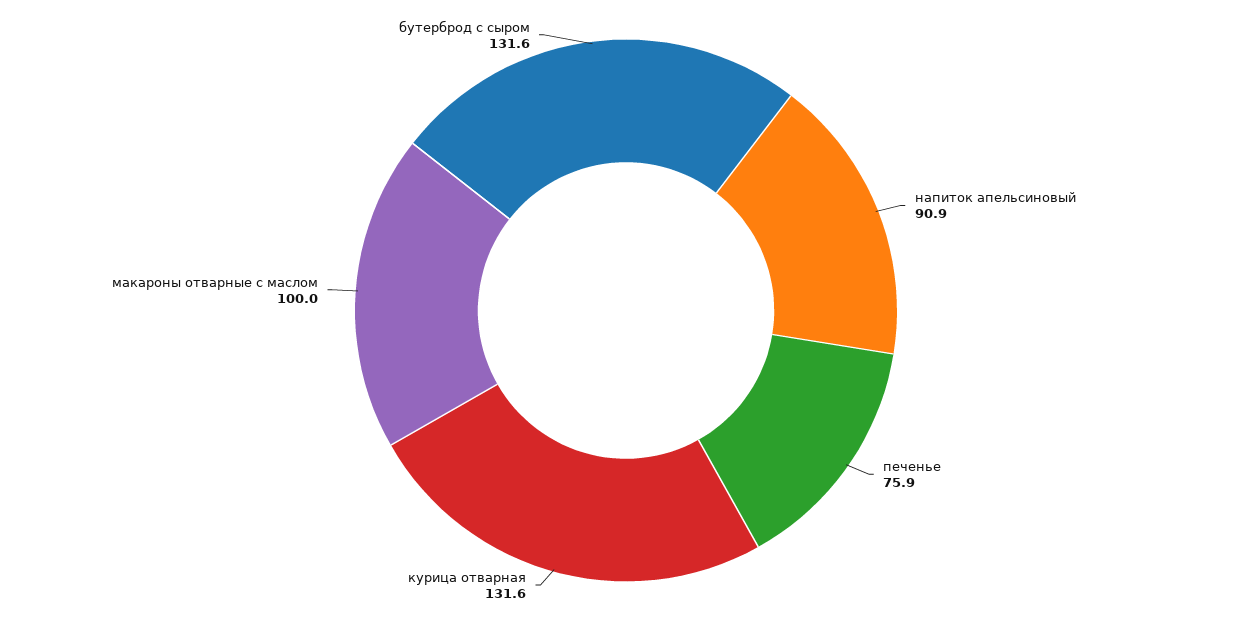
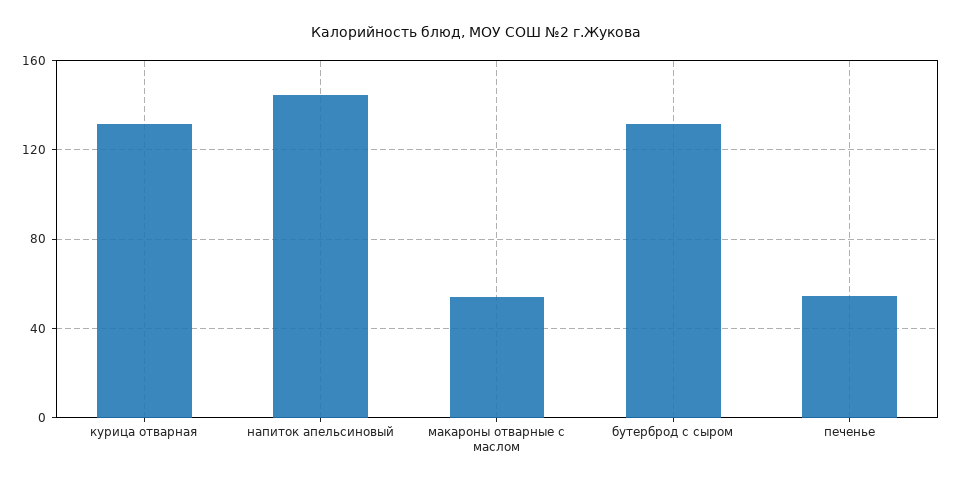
напиток апельсиновый: 90.9 -> 145
печенье: 75.9 -> 55
макароны отварные с маслом: 100 -> 55

